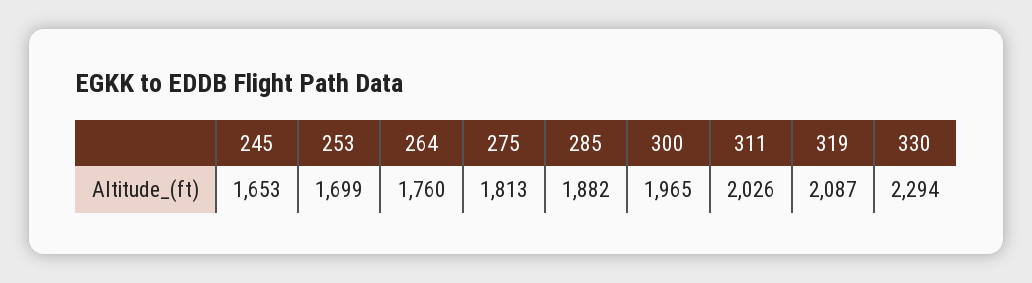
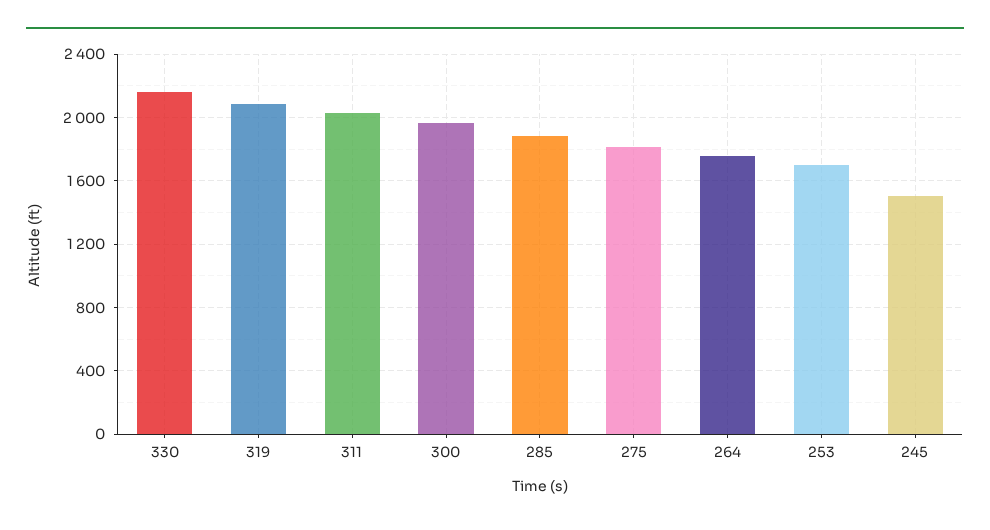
245: 1653 -> 1500
330: 2294 -> 2150

